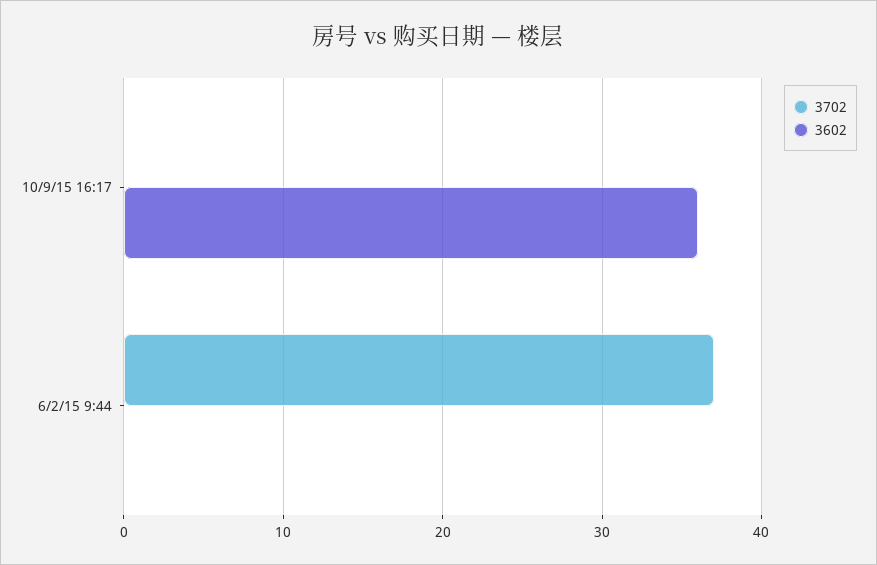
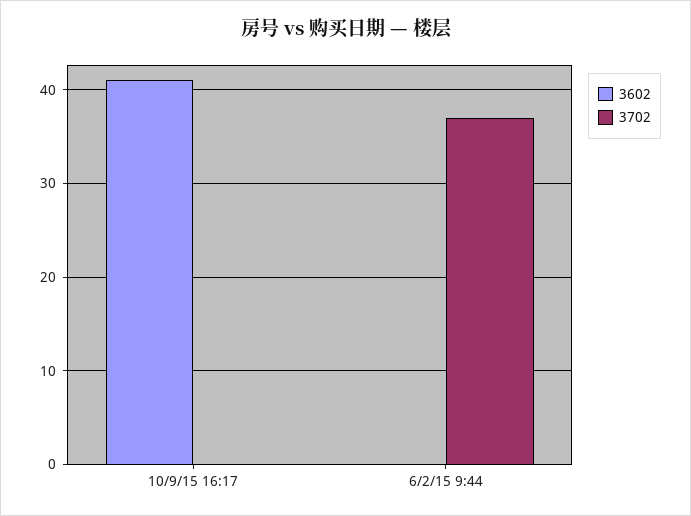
3602, 10/9/15 16:17: 36 -> 41

